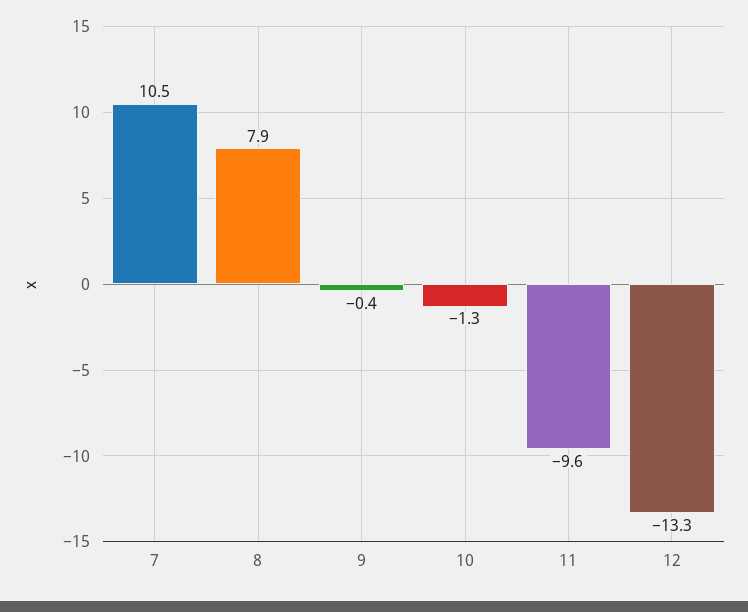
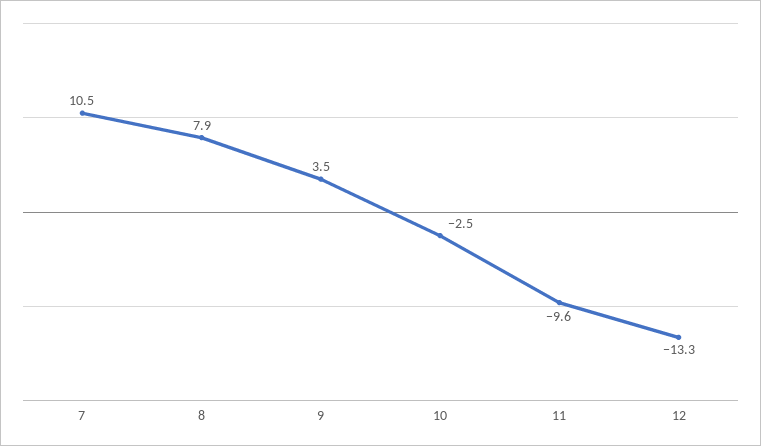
9: -0.4 -> 3.5
10: -1.3 -> -2.5

